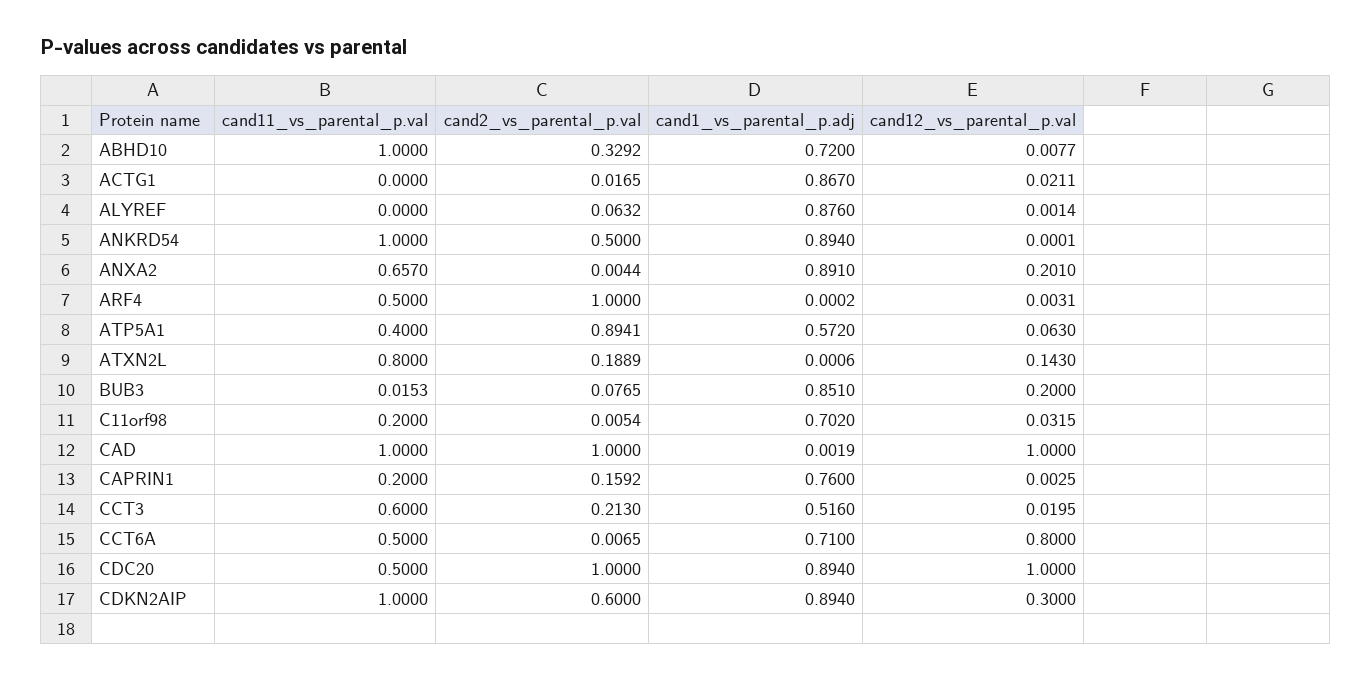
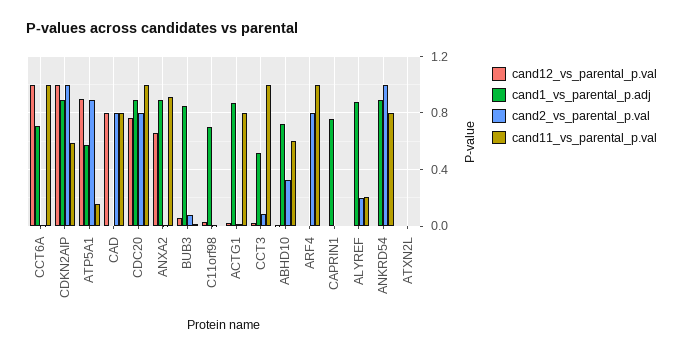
cand11_vs_parental_p.val, ABHD10: 1 -> 0.6
cand11_vs_parental_p.val, ACTG1: 0 -> 0.8
cand11_vs_parental_p.val, ALYREF: 0 -> 0.2
cand2_vs_parental_p.val, ALYREF: 0.0632 -> 0.2
cand11_vs_parental_p.val, ANKRD54: 1 -> 0.8
cand2_vs_parental_p.val, ANKRD54: 0.5 -> 1
cand11_vs_parental_p.val, ANXA2: 0.657 -> 0.9
cand12_vs_parental_p.val, ANXA2: 0.201 -> 0.65
cand11_vs_parental_p.val, ARF4: 0.5 -> 1
cand2_vs_parental_p.val, ARF4: 1 -> 0.8
cand11_vs_parental_p.val, ATP5A1: 0.4 -> 0.15
cand12_vs_parental_p.val, ATP5A1: 0.063 -> 0.9
cand11_vs_parental_p.val, ATXN2L: 0.8 -> 0
cand2_vs_parental_p.val, ATXN2L: 0.1889 -> 0
cand12_vs_parental_p.val, ATXN2L: 0.143 -> 0
cand12_vs_parental_p.val, BUB3: 0.2 -> 0.05
cand11_vs_parental_p.val, C11orf98: 0.2 -> 0
cand11_vs_parental_p.val, CAD: 1 -> 0.8
cand2_vs_parental_p.val, CAD: 1 -> 0.8
cand12_vs_parental_p.val, CAD: 1 -> 0.8
cand11_vs_parental_p.val, CAPRIN1: 0.2 -> 0
cand2_vs_parental_p.val, CAPRIN1: 0.1592 -> 0
cand11_vs_parental_p.val, CCT3: 0.6 -> 1
cand2_vs_parental_p.val, CCT3: 0.213 -> 0.1
cand11_vs_parental_p.val, CCT6A: 0.5 -> 1
cand12_vs_parental_p.val, CCT6A: 0.8 -> 1
cand11_vs_parental_p.val, CDC20: 0.5 -> 1
cand2_vs_parental_p.val, CDC20: 1 -> 0.8
cand12_vs_parental_p.val, CDC20: 1 -> 0.75
cand11_vs_parental_p.val, CDKN2AIP: 1 -> 0.6
cand2_vs_parental_p.val, CDKN2AIP: 0.6 -> 1
cand12_vs_parental_p.val, CDKN2AIP: 0.3 -> 1

